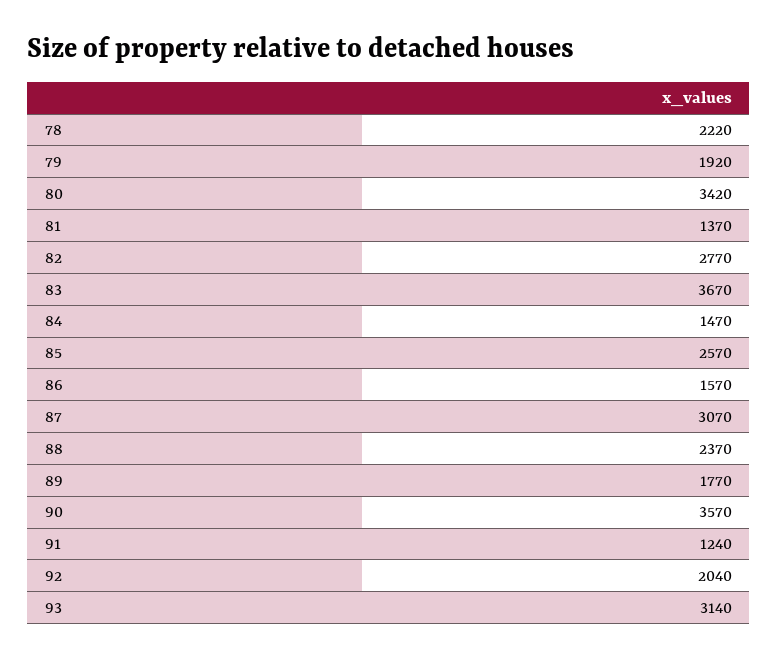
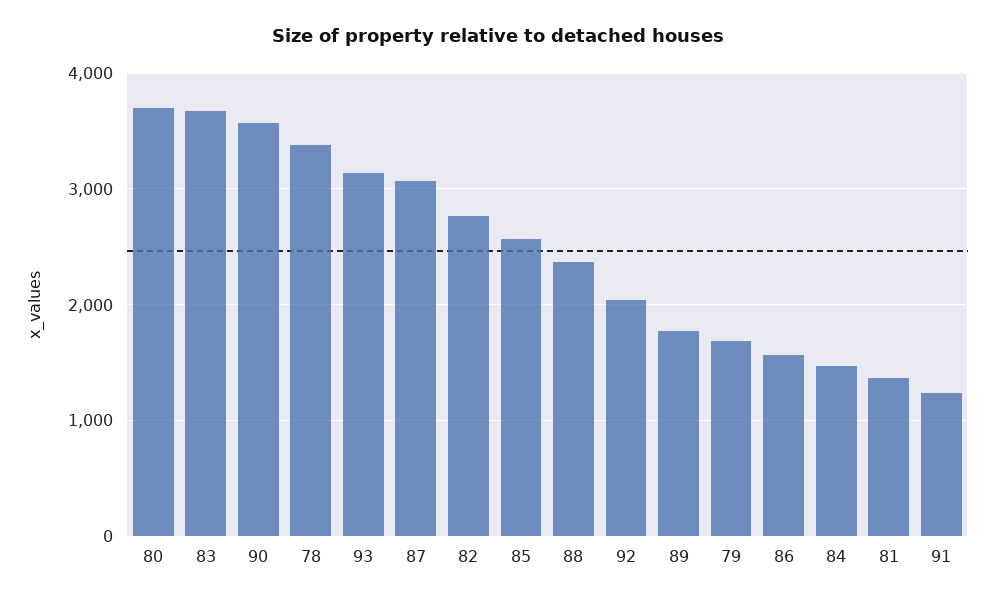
78: 2220 -> 3400
79: 1920 -> 1700
80: 3420 -> 3700

